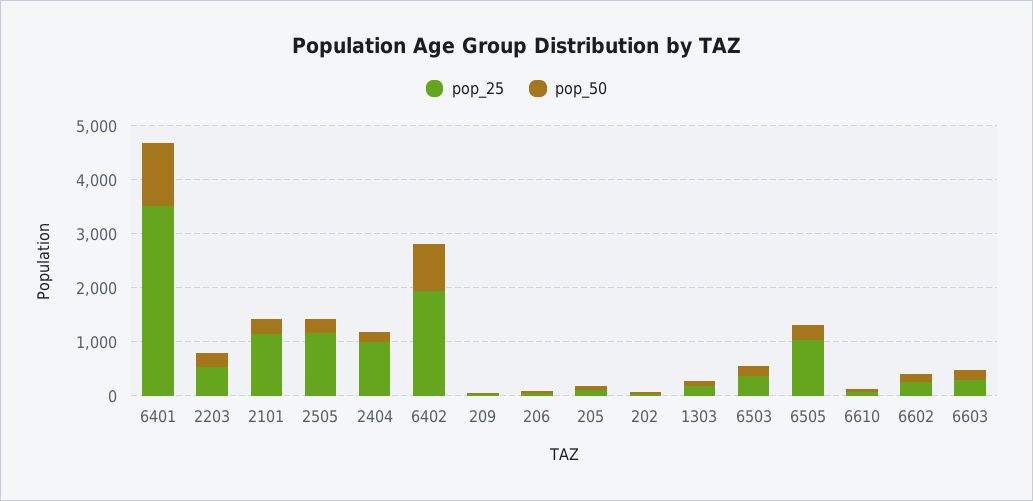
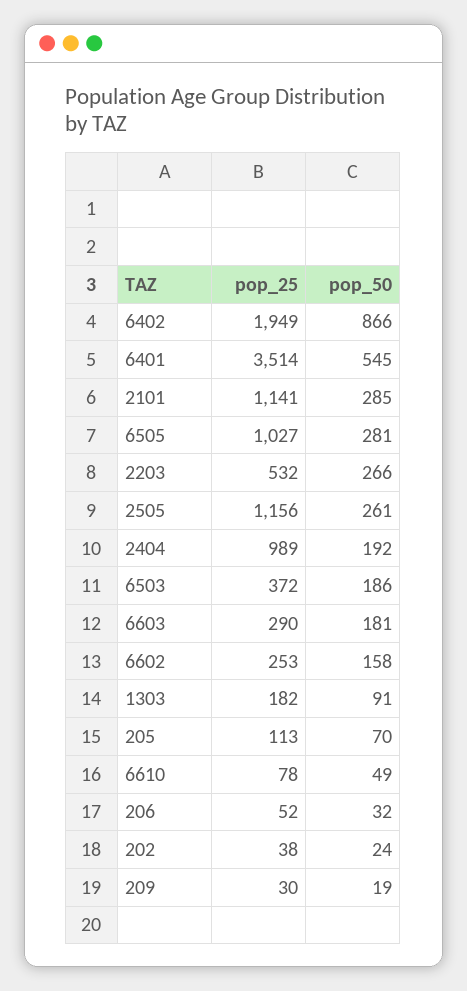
pop_50, 6401: 1200 -> 545

